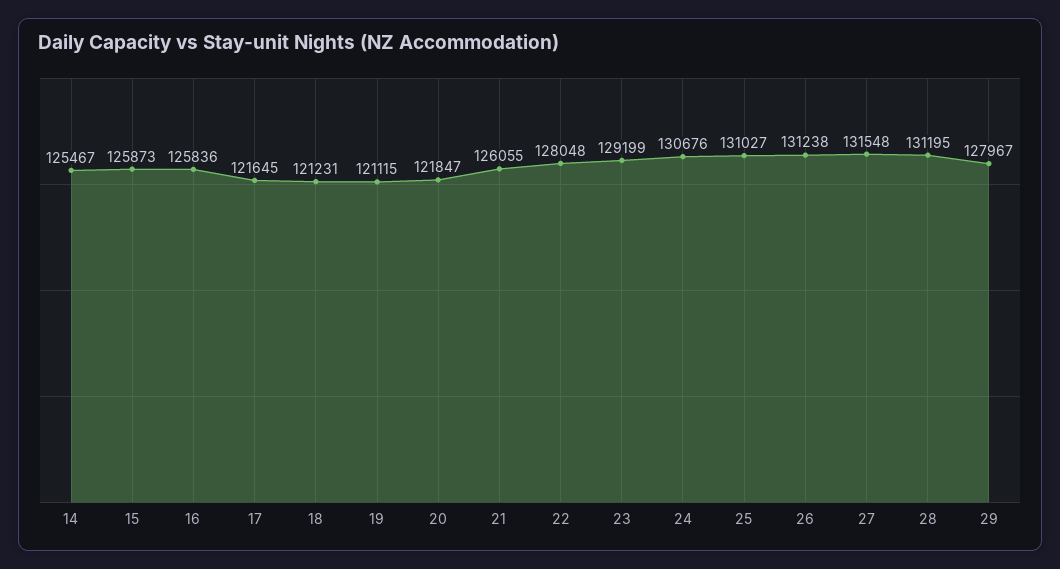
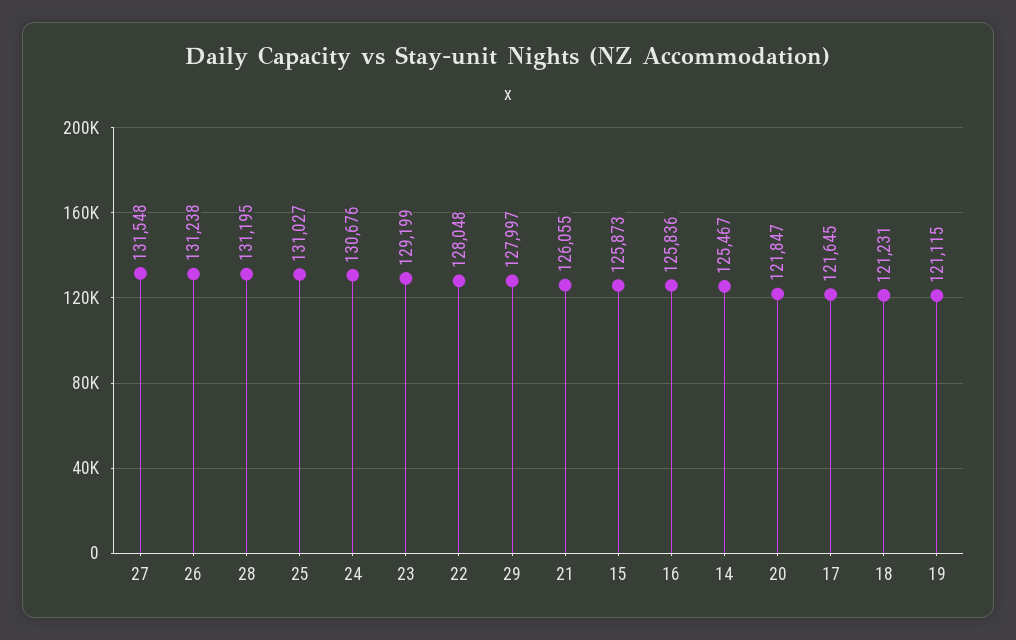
29: 127967 -> 127997

